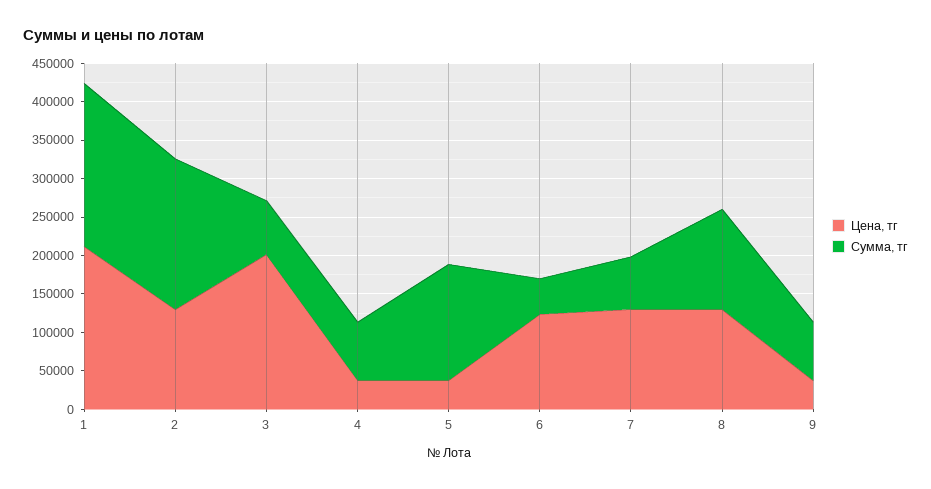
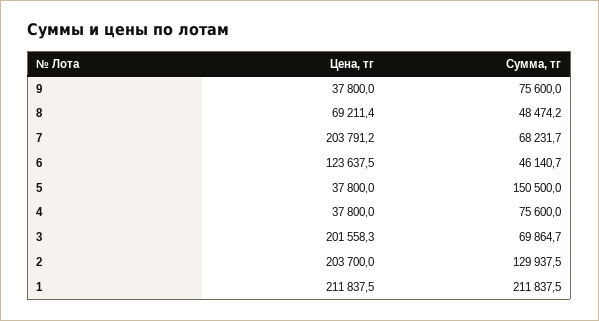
Цена, тг, 2: 125000 -> 203700
Сумма, тг, 2: 200000 -> 129937.5
Цена, тг, 7: 125000 -> 203791.2
Цена, тг, 8: 125000 -> 69211.4
Сумма, тг, 8: 125000 -> 48474.2

